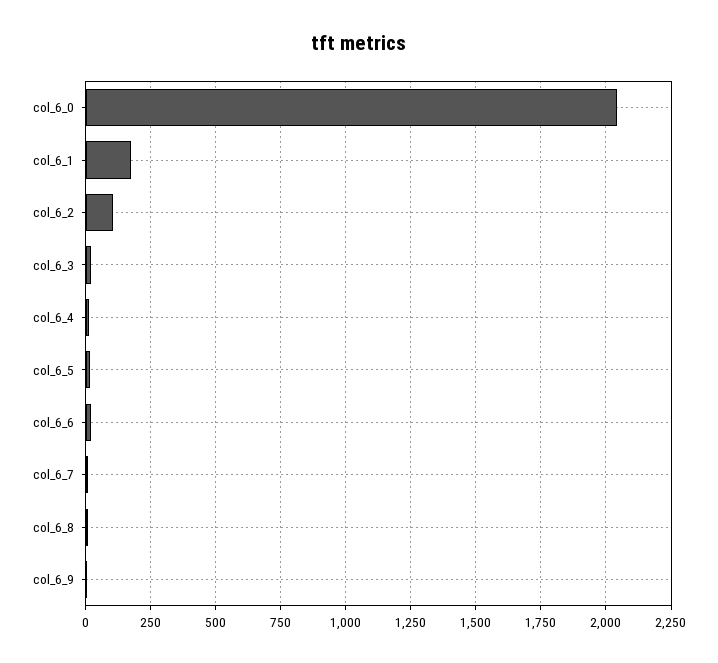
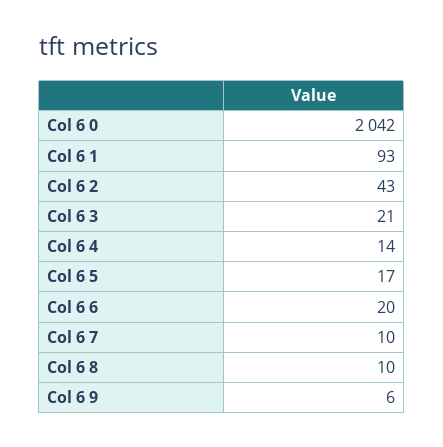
col_6_1: 175 -> 93
col_6_2: 100 -> 43

